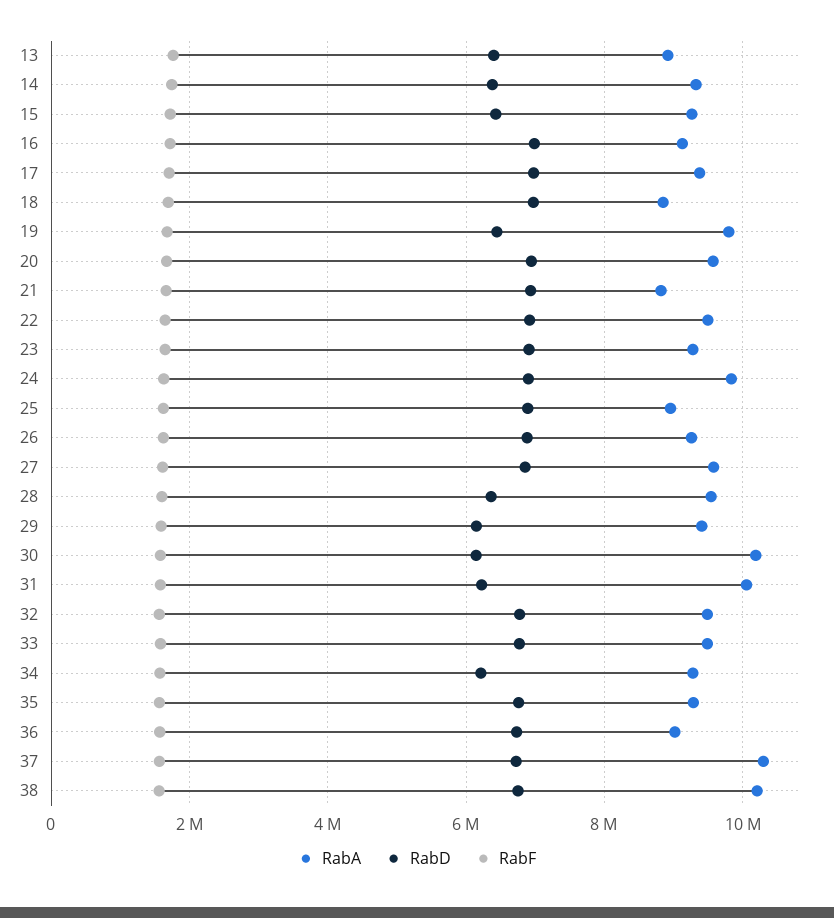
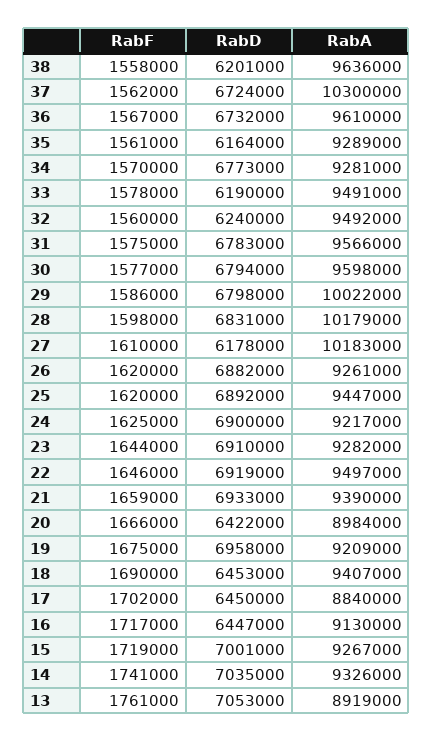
RabD, 13: 6400000 -> 7053000
RabD, 14: 6400000 -> 7035000
RabD, 15: 6400000 -> 7001000
RabD, 16: 7000000 -> 6447000
RabA, 17: 9400000 -> 8840000
RabD, 17: 7000000 -> 6450000
RabA, 18: 8800000 -> 9407000
RabD, 18: 7000000 -> 6453000
RabA, 19: 9800000 -> 9209000
RabD, 19: 6400000 -> 6958000
RabA, 20: 9600000 -> 8984000
RabD, 20: 7000000 -> 6422000
RabA, 21: 8800000 -> 9390000
RabA, 24: 9800000 -> 9217000
RabA, 25: 9000000 -> 9447000
RabA, 27: 9600000 -> 10183000
RabD, 27: 6800000 -> 6178000
RabA, 28: 9600000 -> 10179000
RabD, 28: 6400000 -> 6831000
RabA, 29: 9400000 -> 10022000
RabD, 29: 6200000 -> 6798000
RabA, 30: 10200000 -> 9598000
RabD, 30: 6200000 -> 6794000
RabA, 31: 10000000 -> 9566000
RabD, 31: 6200000 -> 6783000
RabD, 32: 6800000 -> 6240000
RabD, 33: 6800000 -> 6190000
RabD, 34: 6200000 -> 6773000
RabD, 35: 6800000 -> 6164000
RabA, 36: 9000000 -> 9610000
RabA, 38: 10200000 -> 9636000
RabD, 38: 6800000 -> 6201000

